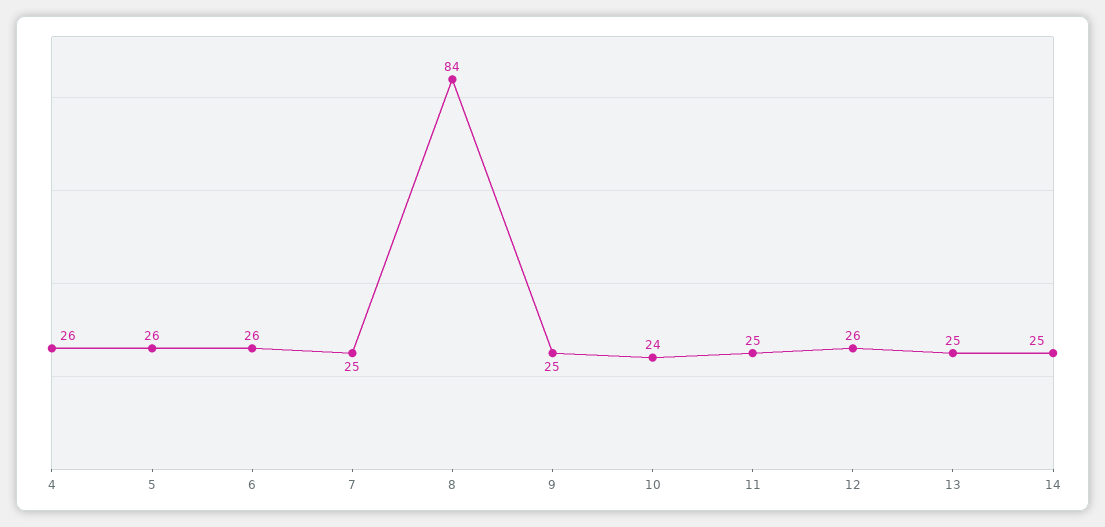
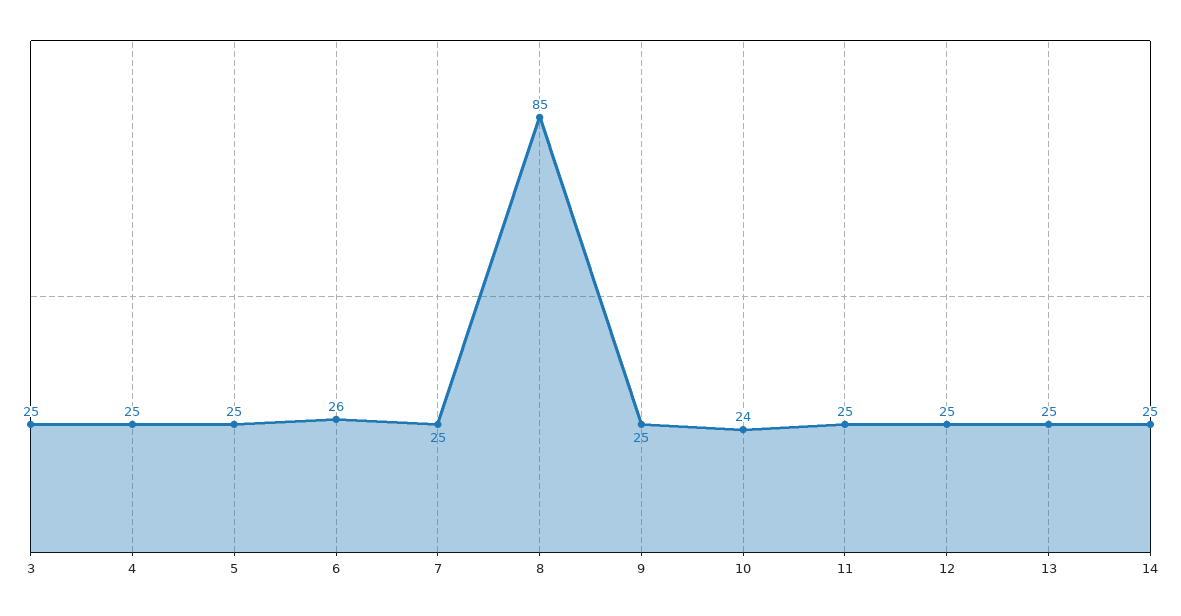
4: 26 -> 25
5: 26 -> 25
8: 84 -> 85
12: 26 -> 25
3: none -> 25

